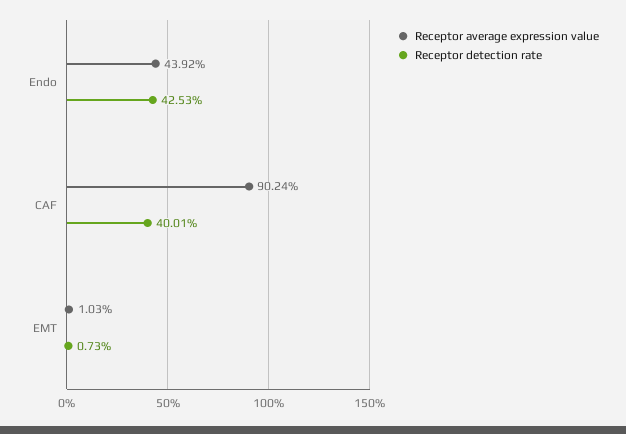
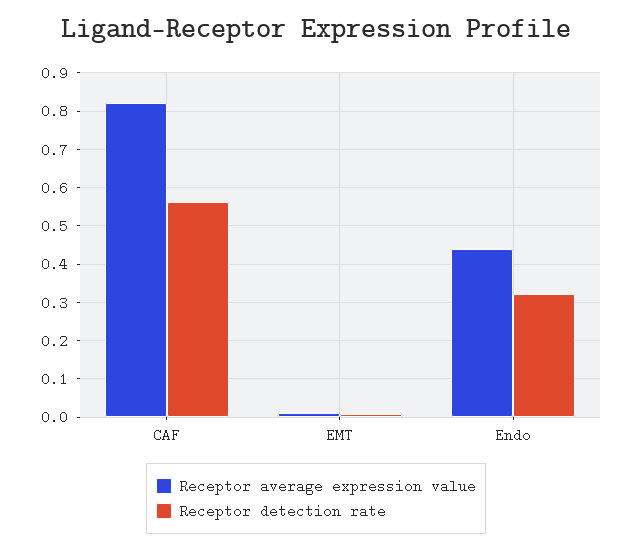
Receptor detection rate, Endo: 0.4253 -> 0.32
Receptor average expression value, CAF: 0.9024 -> 0.82
Receptor detection rate, CAF: 0.4001 -> 0.56

